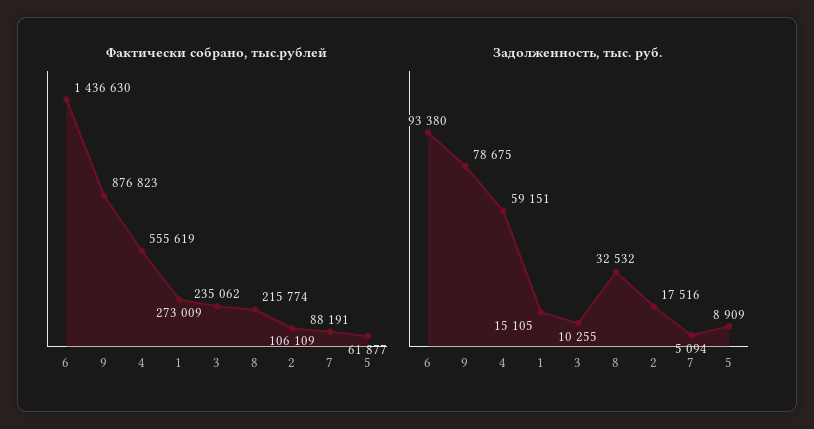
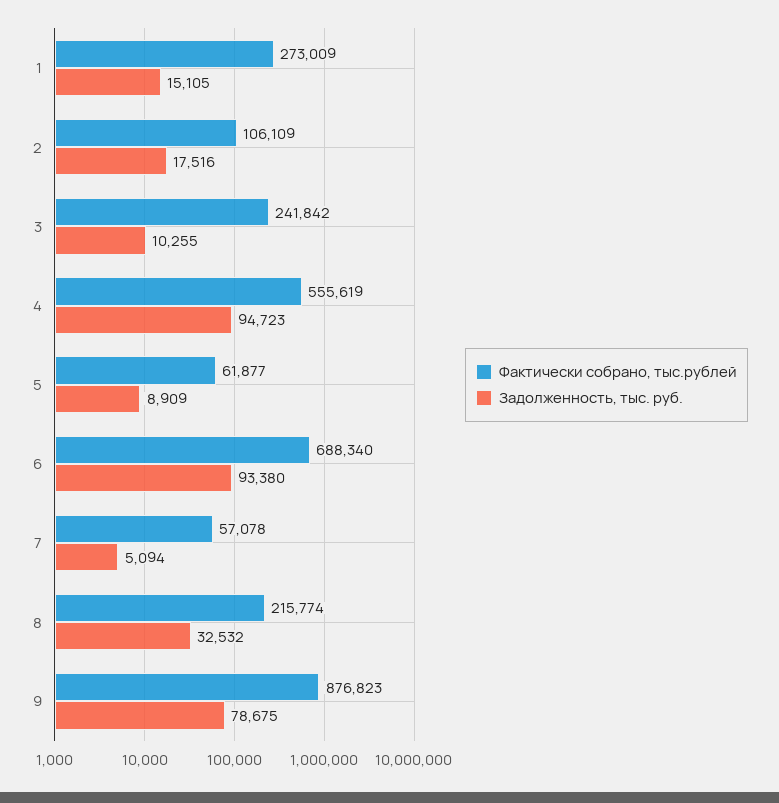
Фактически собрано, тыс.рублей, 6: 1436630 -> 688340
Фактически собрано, тыс.рублей, 3: 235062 -> 241842
Фактически собрано, тыс.рублей, 7: 88191 -> 57078
Задолженность, тыс. руб., 4: 59151 -> 94723

